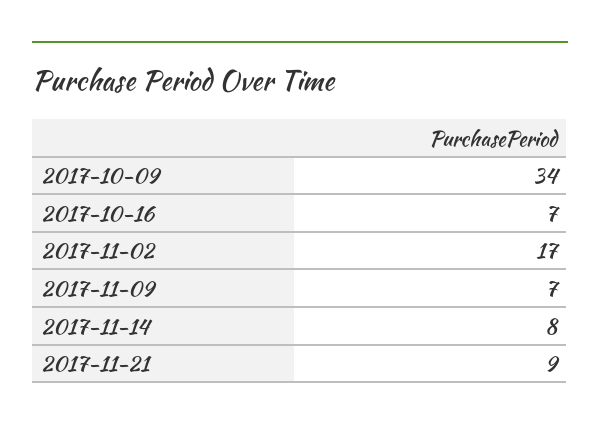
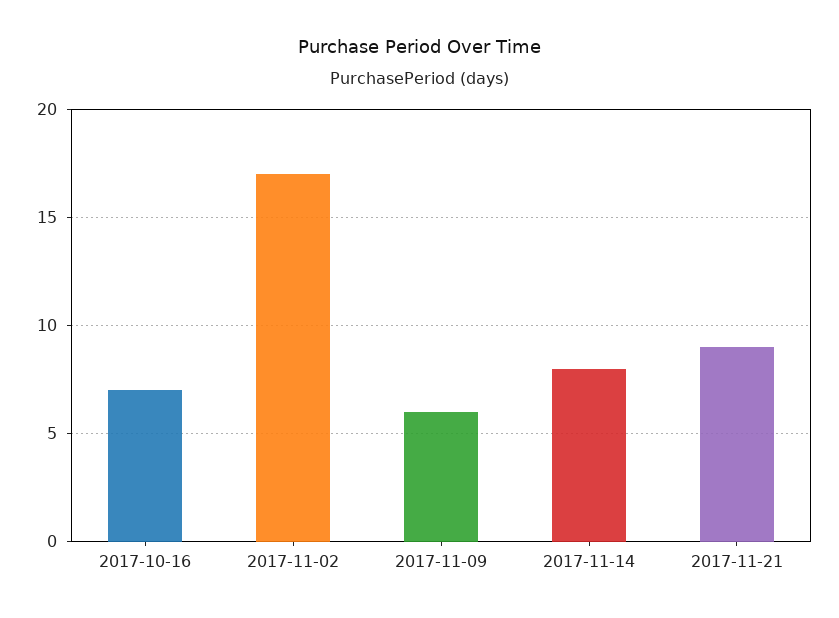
2017-10-09: 34 -> none
2017-11-09: 7 -> 6

